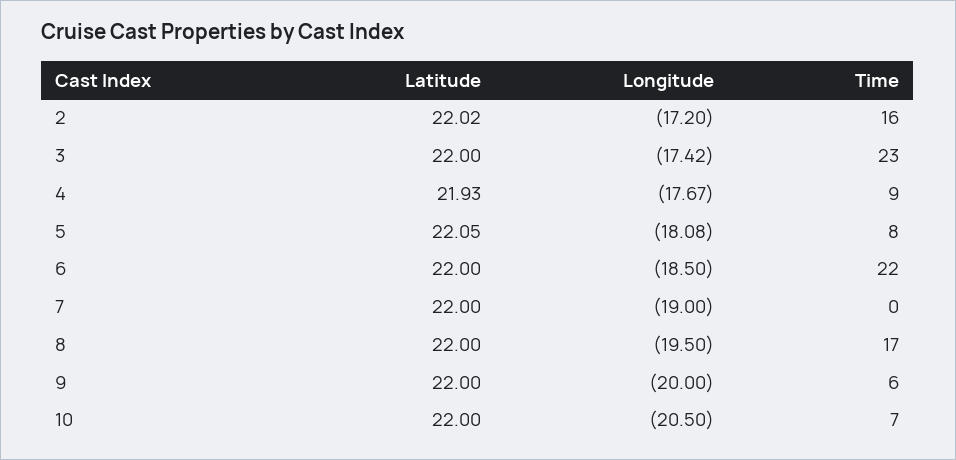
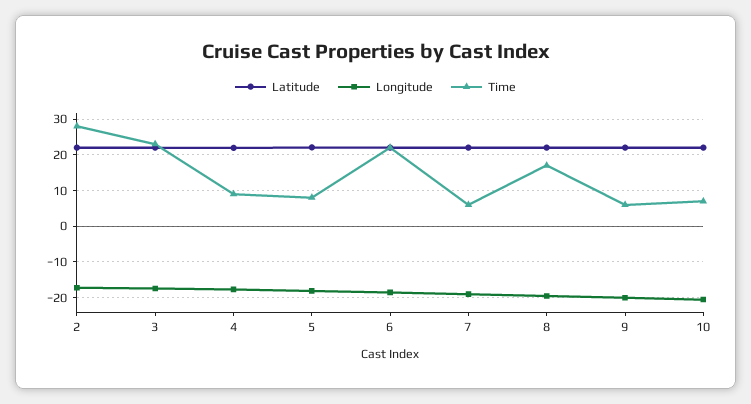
Time, 2: 16 -> 28
Time, 7: 0 -> 6

